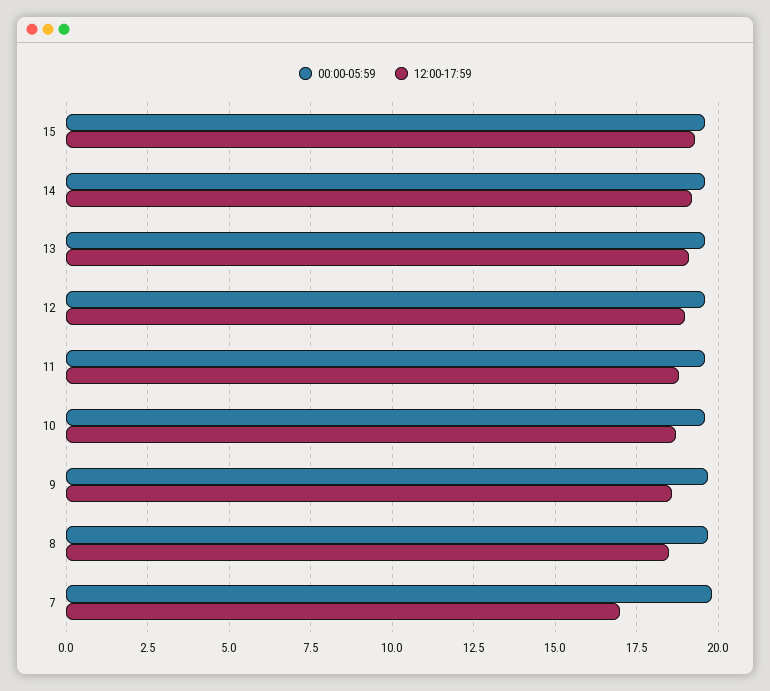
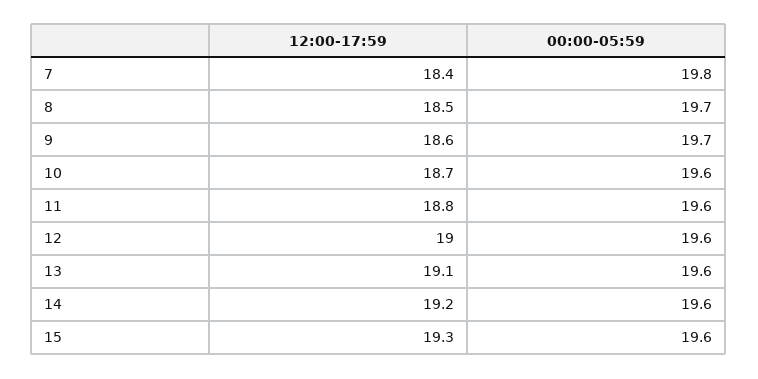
12:00-17:59, 7: 17 -> 18.4

